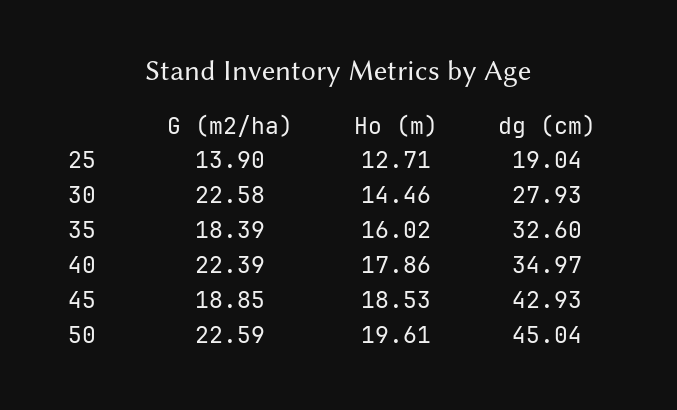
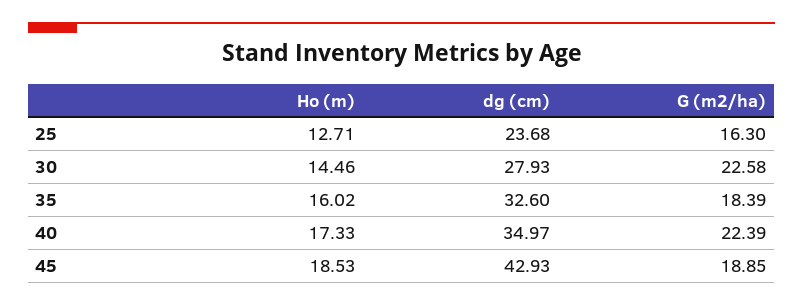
G (m2/ha), 25: 13.9 -> 16.3
dg (cm), 25: 19.04 -> 23.68
Ho (m), 40: 17.86 -> 17.33
G (m2/ha), 50: 22.59 -> none
Ho (m), 50: 19.61 -> none
dg (cm), 50: 45.04 -> none

